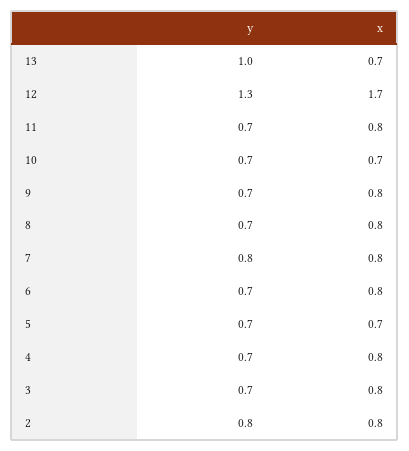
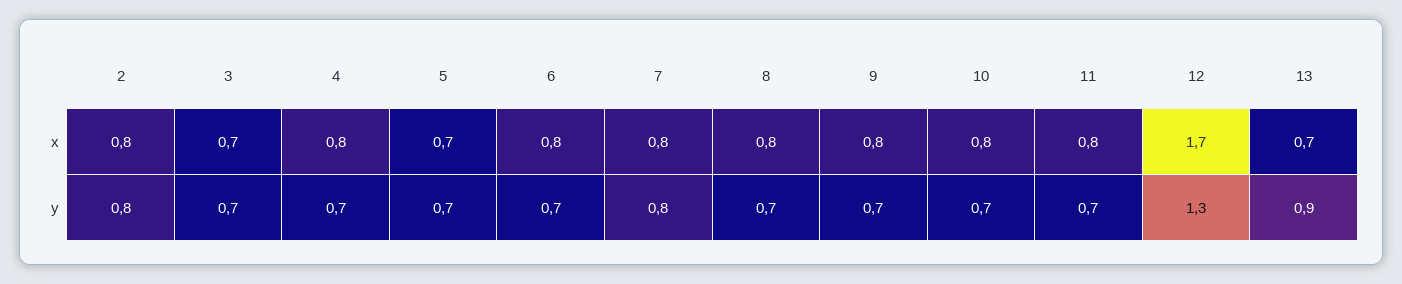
y, 13: 1 -> 0.9
x, 10: 0.7 -> 0.8
x, 3: 0.8 -> 0.7

